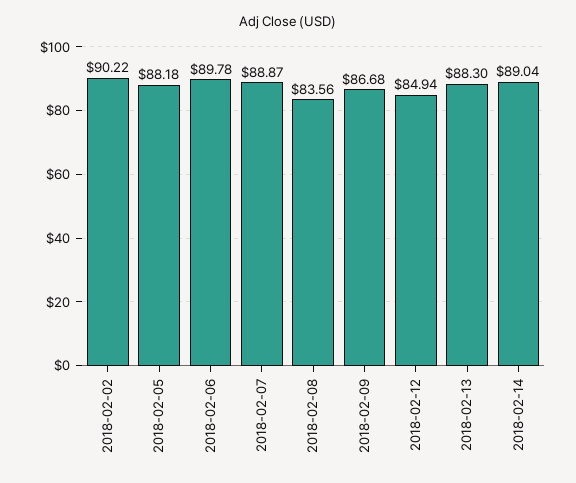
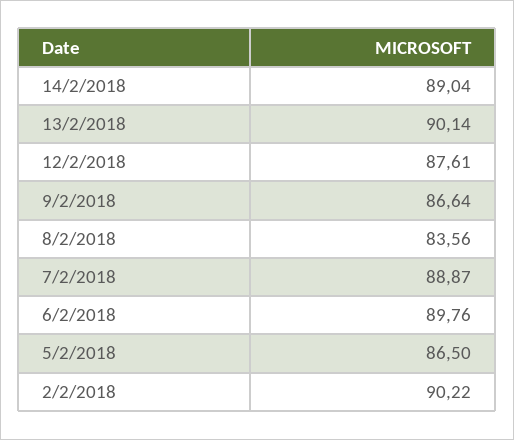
2018-02-05: 88.18 -> 86.5
2018-02-06: 89.78 -> 89.76
2018-02-09: 86.68 -> 86.64
2018-02-12: 84.94 -> 87.61
2018-02-13: 88.3 -> 90.14

